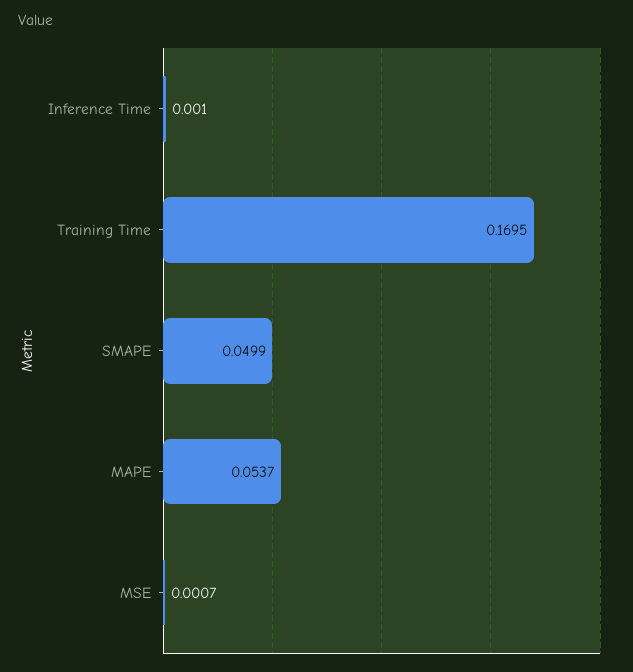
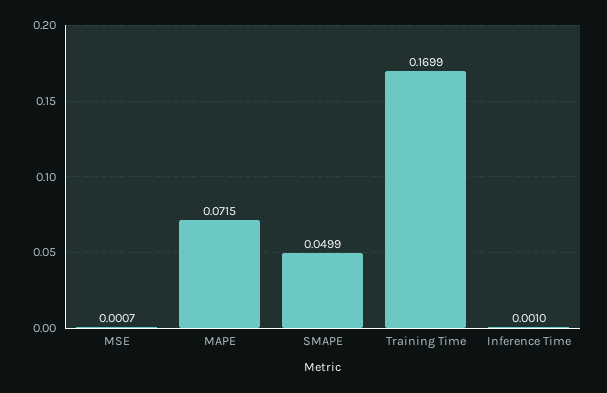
Training Time: 0.1695 -> 0.1699
MAPE: 0.0537 -> 0.0715

